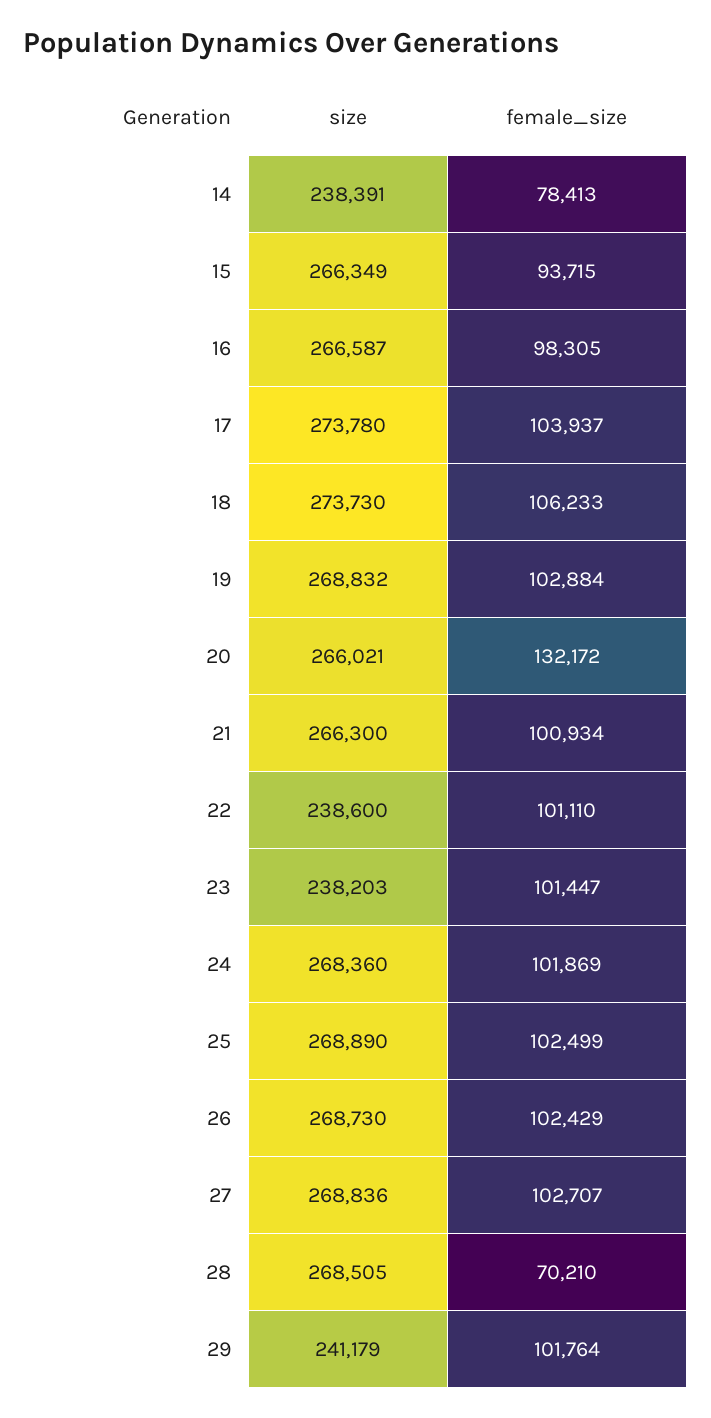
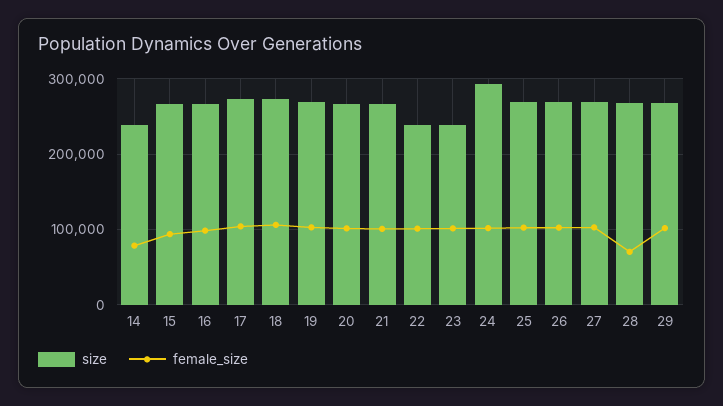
female_size, 20: 132172 -> 100000
size, 24: 268360 -> 290000
size, 29: 241179 -> 270000

